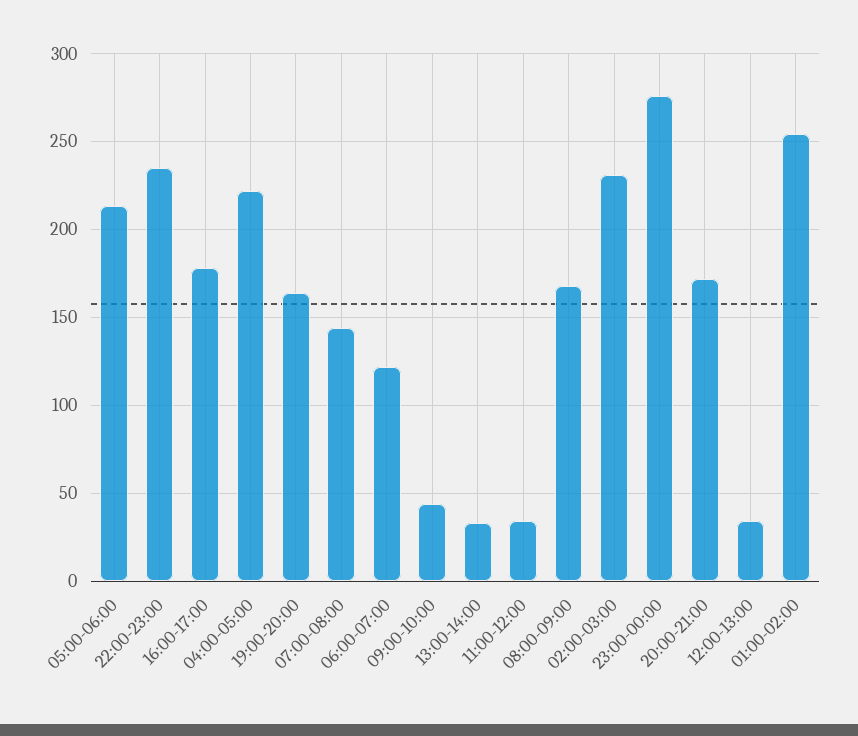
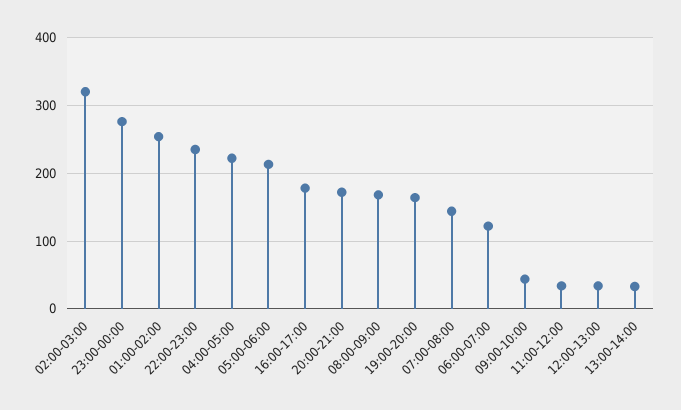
02:00-03:00: 230 -> 320

